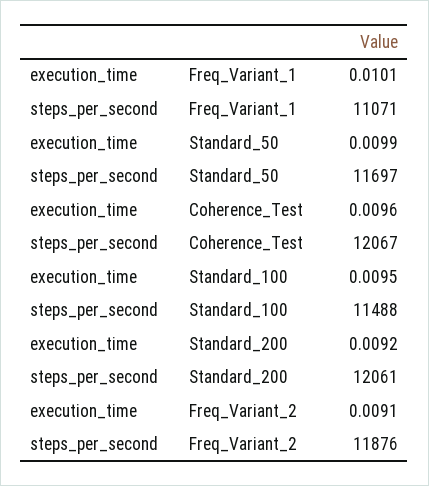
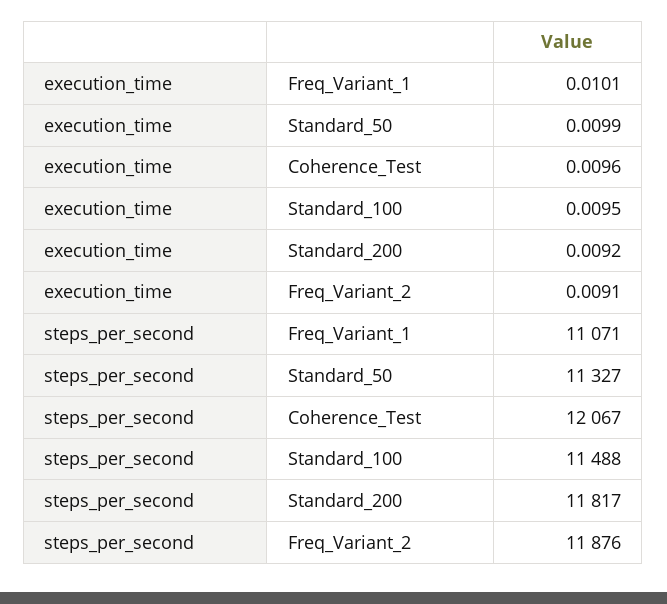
steps_per_second, Standard_50: 11697 -> 11327
steps_per_second, Standard_200: 12061 -> 11817

